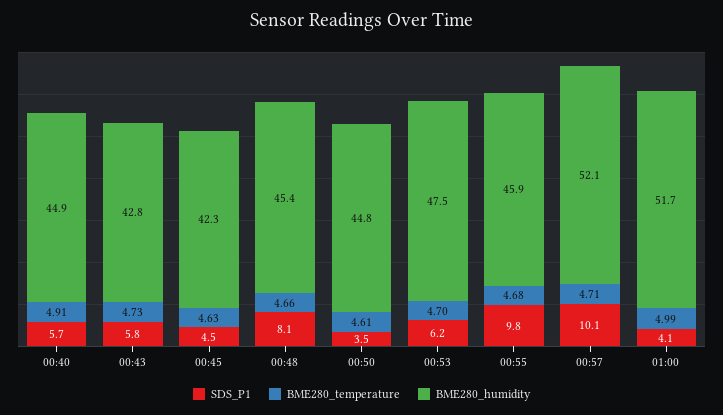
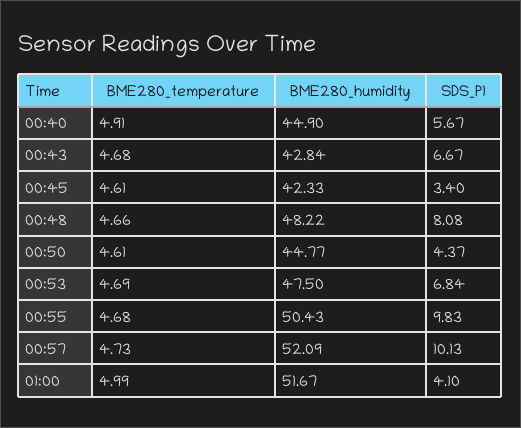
SDS_P1, 00:43: 5.8 -> 6.67
BME280_temperature, 00:43: 4.73 -> 4.68
SDS_P1, 00:45: 4.5 -> 3.4
BME280_temperature, 00:45: 4.63 -> 4.61
BME280_humidity, 00:48: 45.4 -> 48.22
SDS_P1, 00:50: 3.5 -> 4.37
SDS_P1, 00:53: 6.2 -> 6.84
BME280_temperature, 00:53: 4.7 -> 4.69
BME280_humidity, 00:55: 45.9 -> 50.43
BME280_temperature, 00:57: 4.71 -> 4.73

